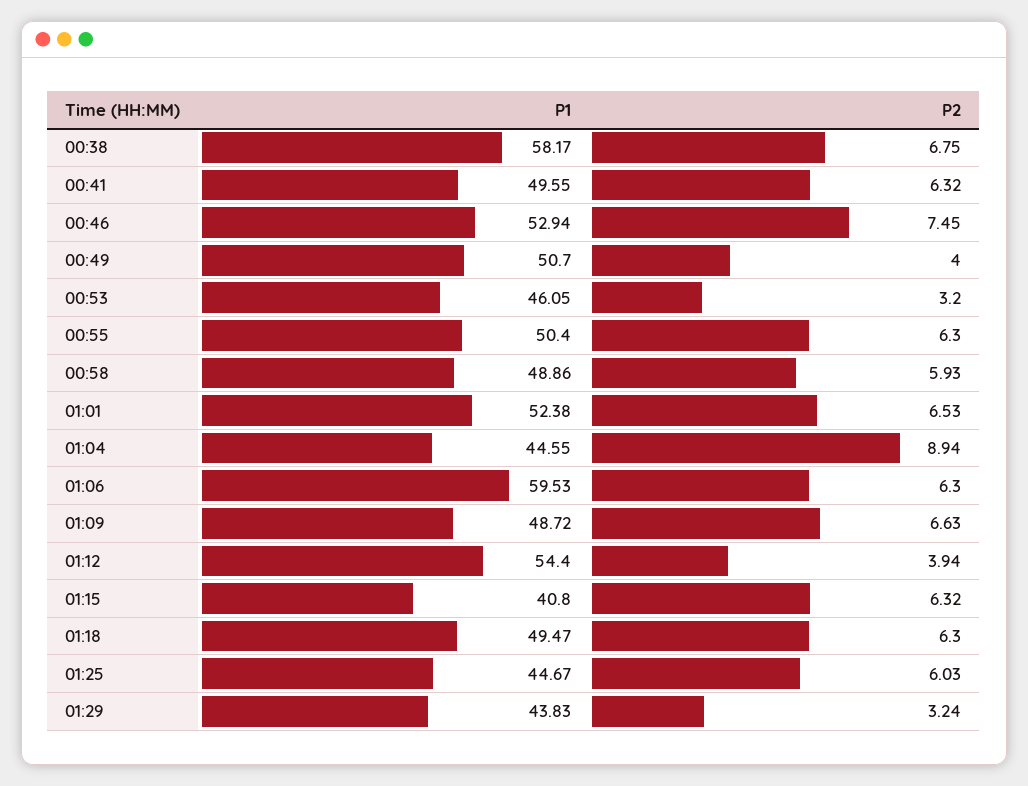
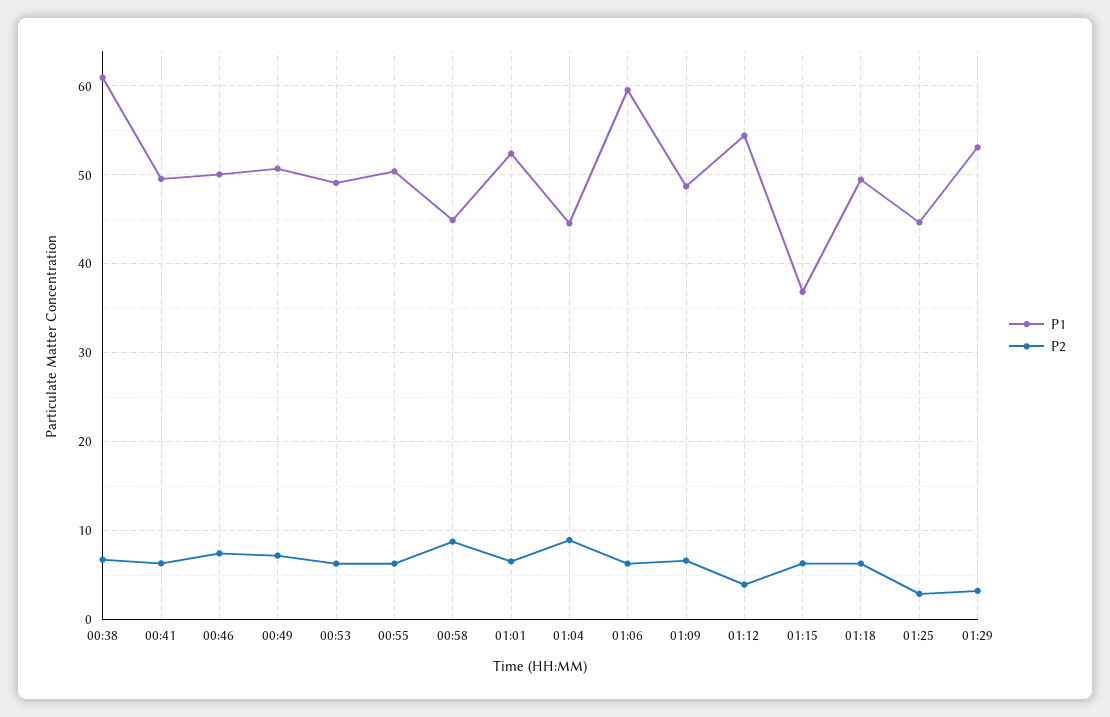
P1, 00:38: 58.17 -> 61
P1, 00:46: 52.94 -> 50
P2, 00:49: 4 -> 7
P1, 00:53: 46.05 -> 49
P2, 00:53: 3.2 -> 6
P1, 00:58: 48.86 -> 45
P2, 00:58: 5.93 -> 9
P1, 01:15: 40.8 -> 37
P2, 01:25: 6.03 -> 3
P1, 01:29: 43.83 -> 53

